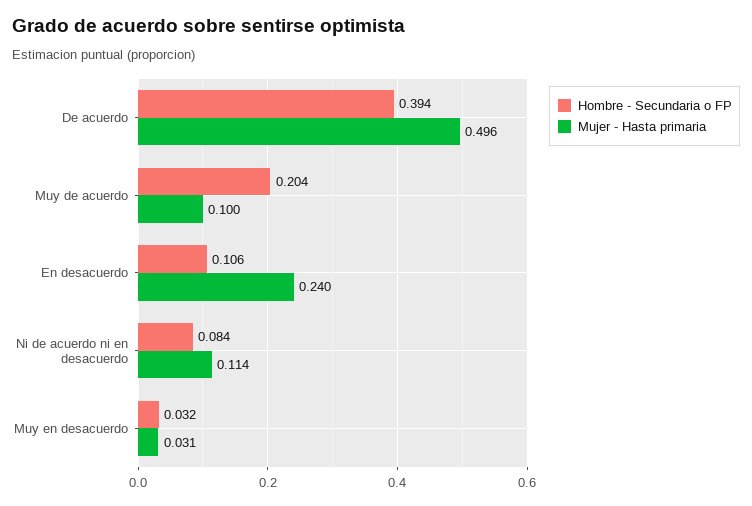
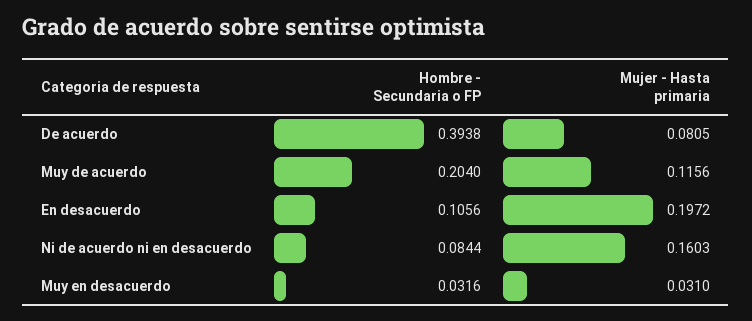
Mujer - Hasta primaria, De acuerdo: 0.496 -> 0.0805
Mujer - Hasta primaria, Muy de acuerdo: 0.1 -> 0.1156
Mujer - Hasta primaria, En desacuerdo: 0.24 -> 0.1972
Mujer - Hasta primaria, Ni de acuerdo ni en desacuerdo: 0.114 -> 0.1603

